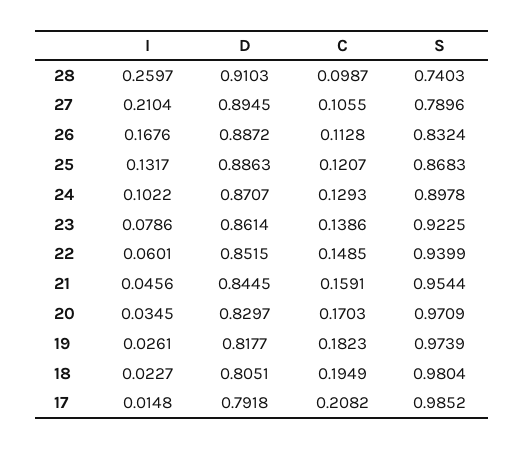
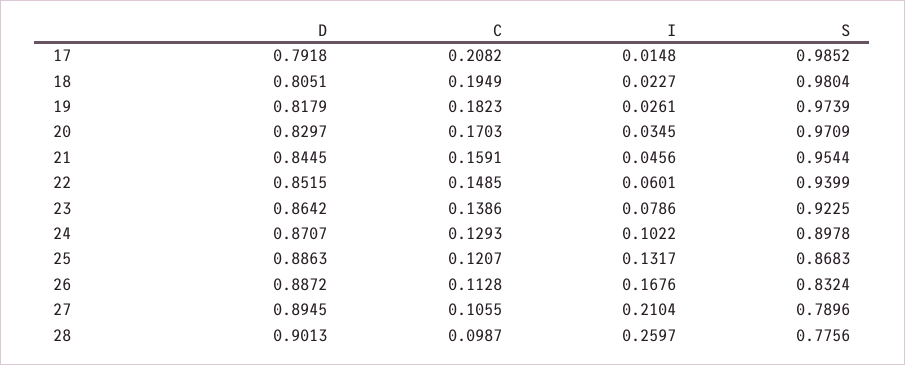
D, 28: 0.9103 -> 0.9013
S, 28: 0.7403 -> 0.7756
D, 23: 0.8614 -> 0.8642
D, 19: 0.8177 -> 0.8179

